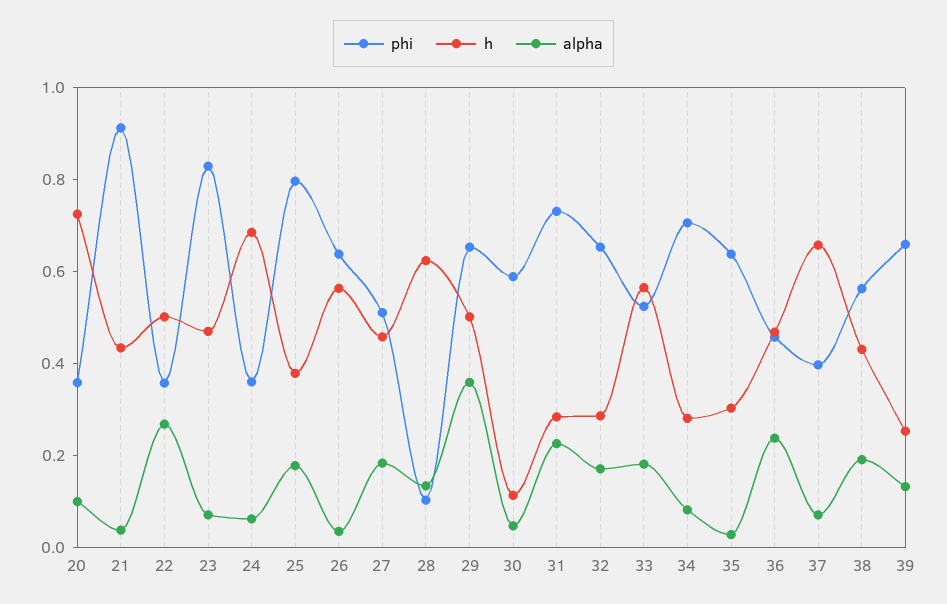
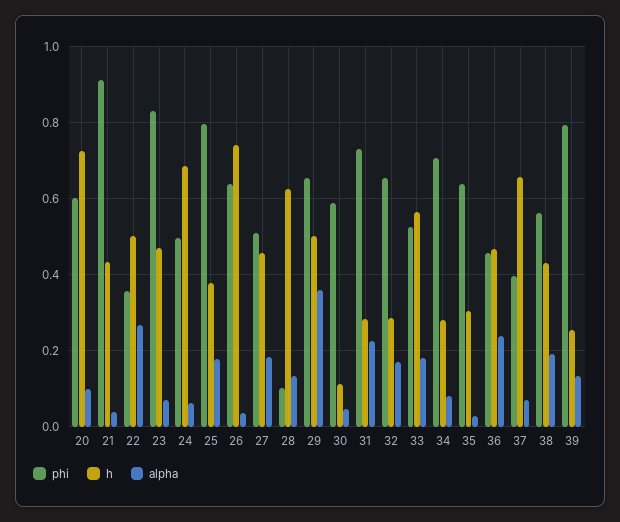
phi, 20: 0.35 -> 0.6
phi, 24: 0.35 -> 0.5
h, 26: 0.55 -> 0.74
phi, 39: 0.65 -> 0.8

